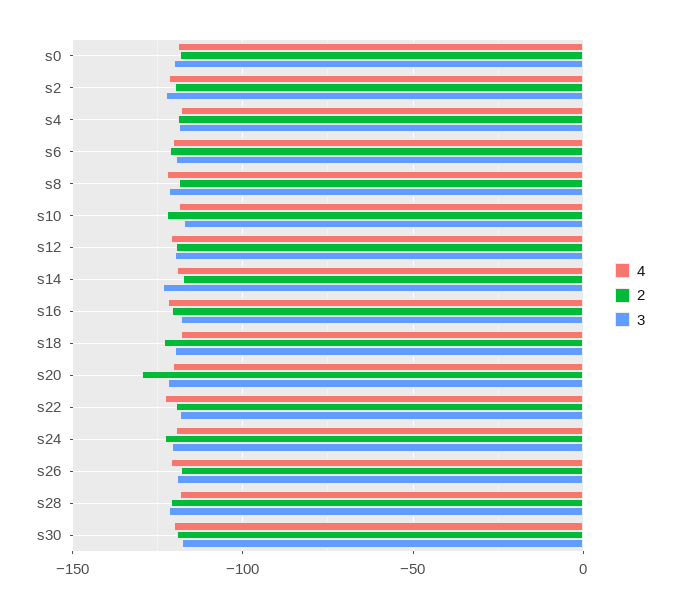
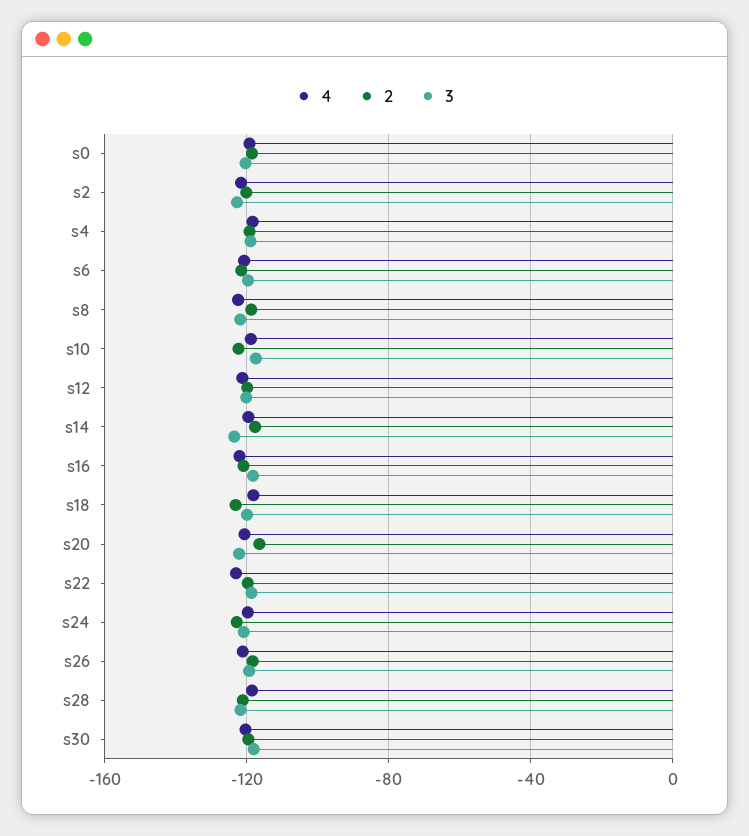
2, s20: -130 -> -115

